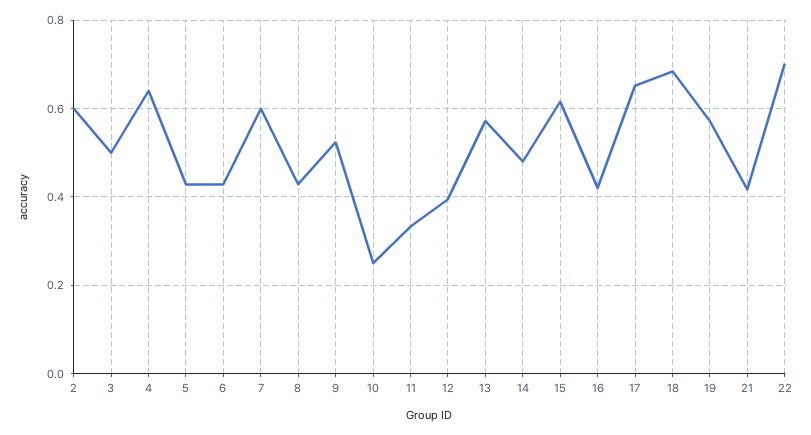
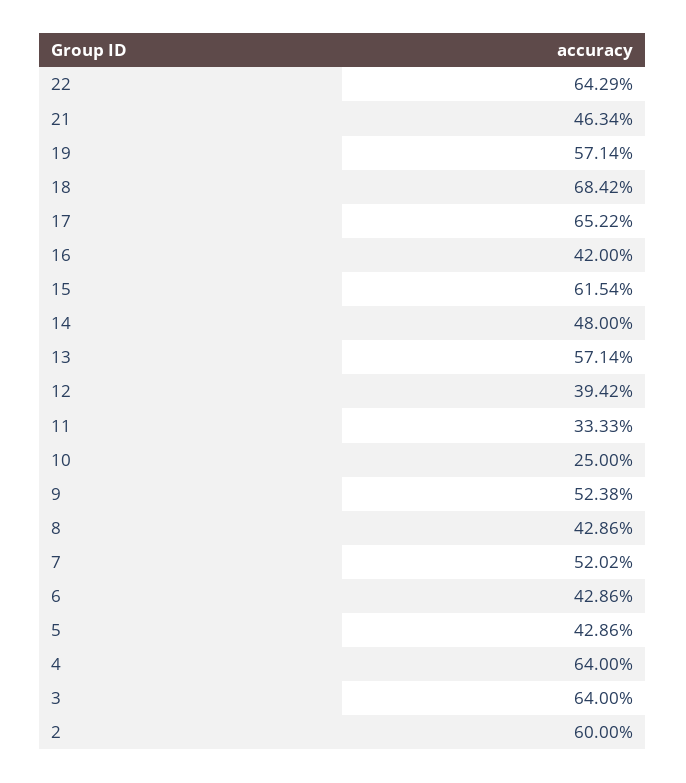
3: 0.5 -> 0.64
7: 0.6 -> 0.5202
21: 0.42 -> 0.4634
22: 0.7 -> 0.6429

